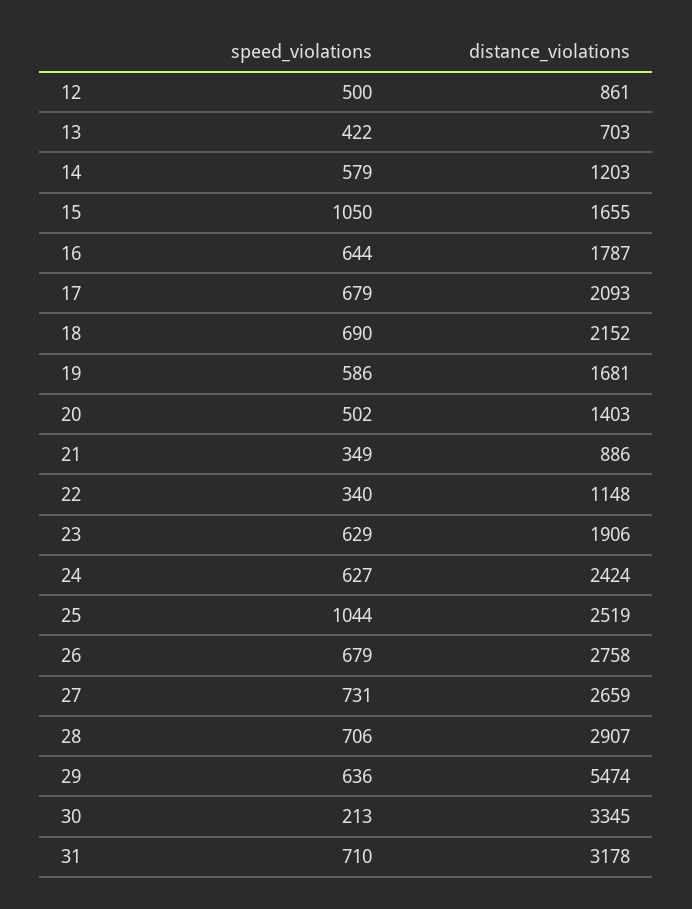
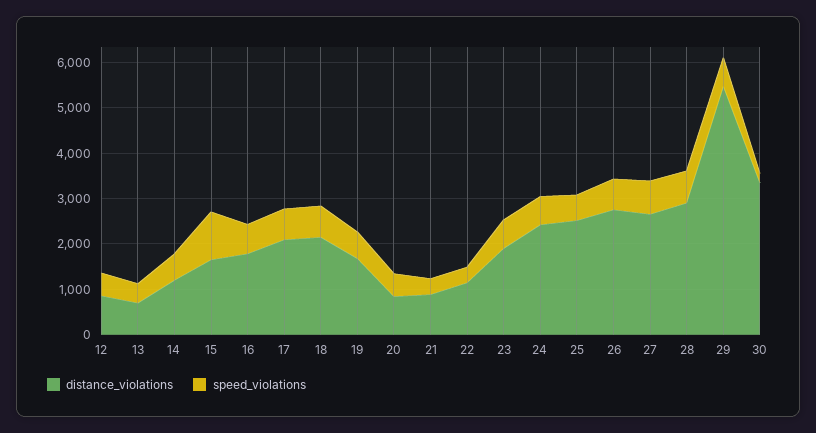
distance_violations, 20: 1403 -> 800
speed_violations, 25: 1044 -> 600
speed_violations, 31: 710 -> none
distance_violations, 31: 3178 -> none

